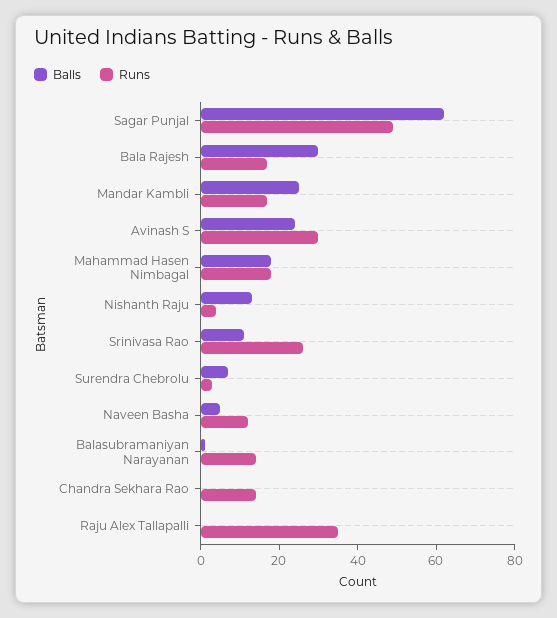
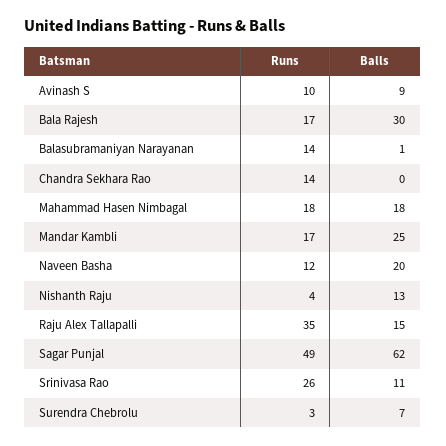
Balls, Avinash S: 25 -> 9
Runs, Avinash S: 30 -> 10
Balls, Naveen Basha: 5 -> 20
Balls, Raju Alex Tallapalli: 0 -> 15

